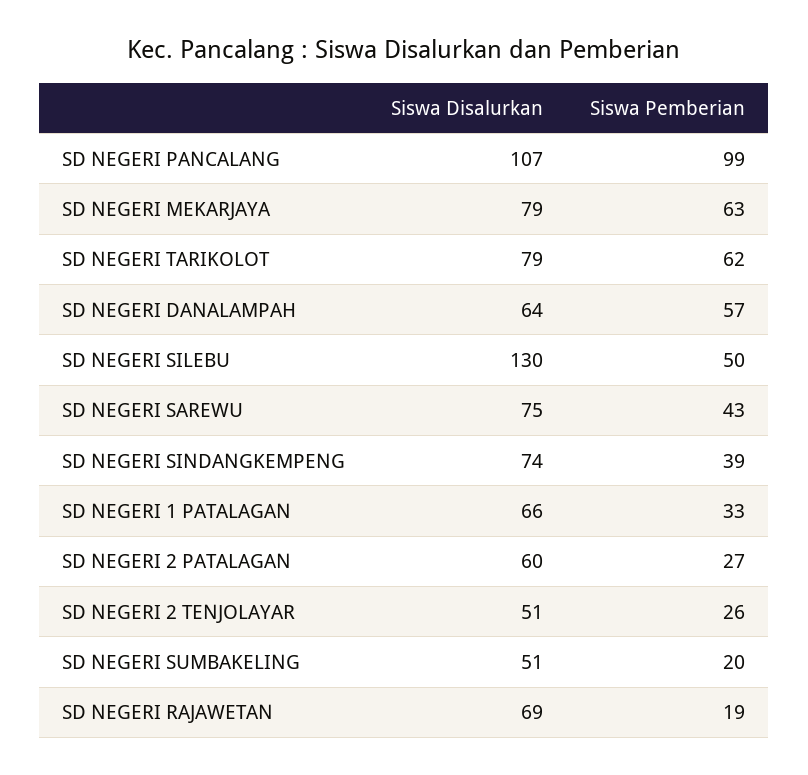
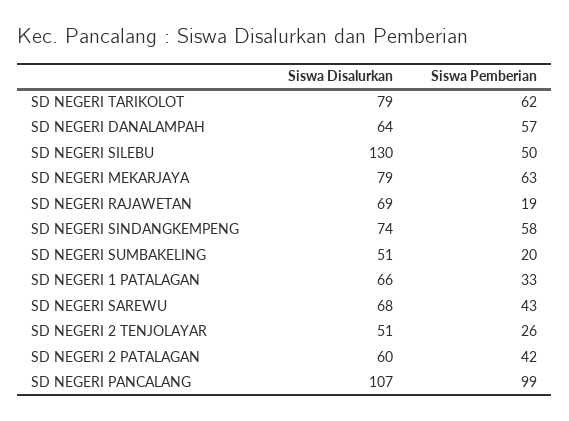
Siswa Disalurkan, SD NEGERI SAREWU: 75 -> 68
Siswa Pemberian, SD NEGERI SINDANGKEMPENG: 39 -> 58
Siswa Pemberian, SD NEGERI 2 PATALAGAN: 27 -> 42

